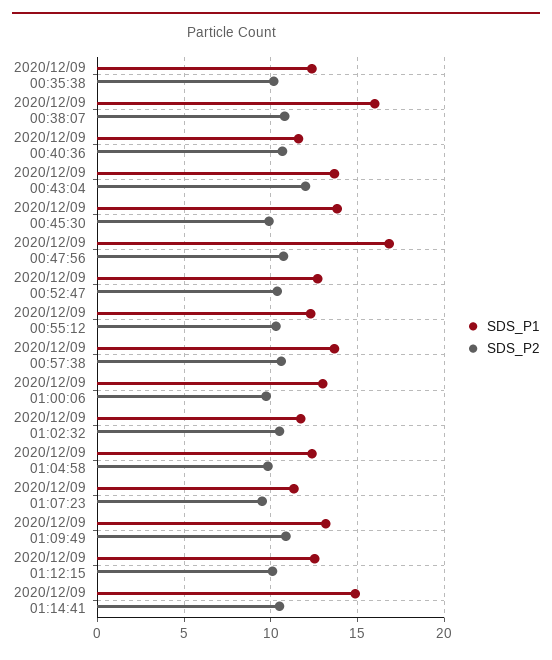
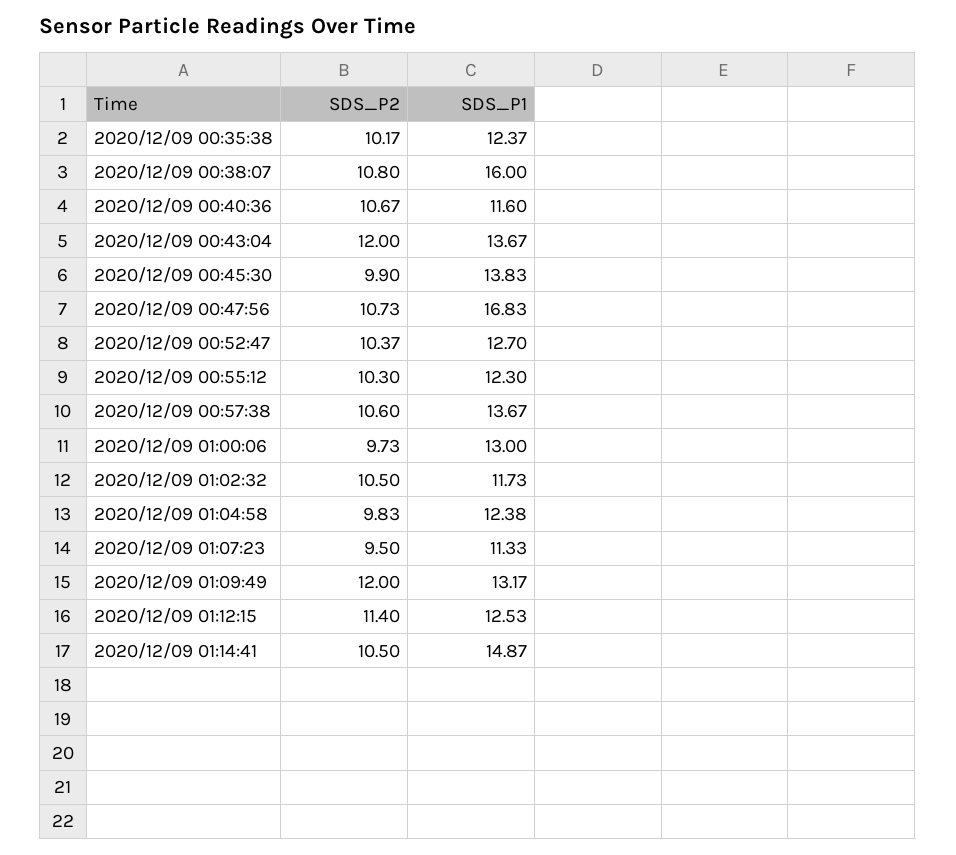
SDS_P2, 2020/12/09 01:09:49: 11 -> 12
SDS_P2, 2020/12/09 01:12:15: 10 -> 11.4

